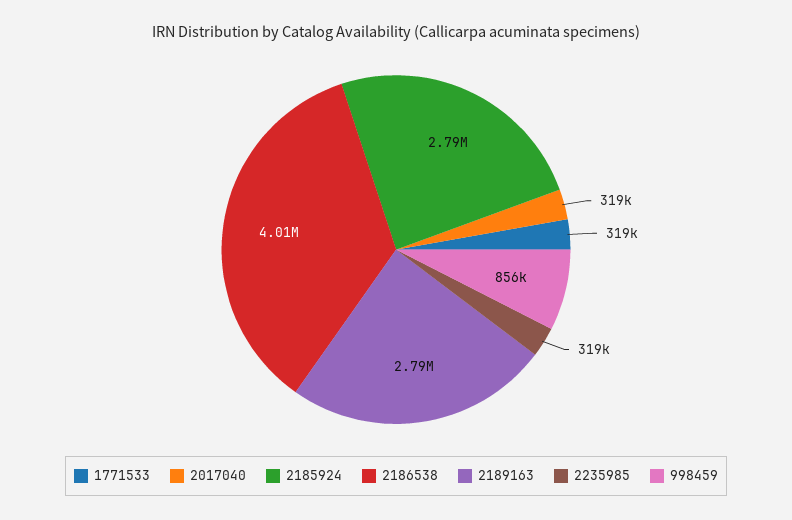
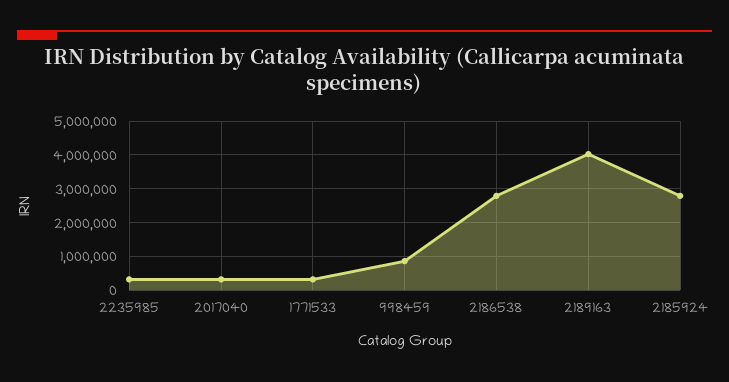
2186538: 4010000 -> 2800000
2189163: 2790000 -> 4000000

